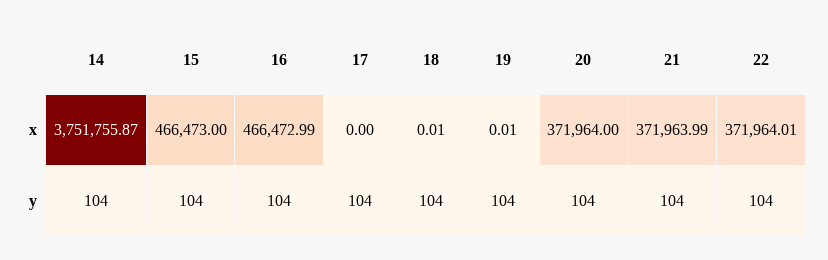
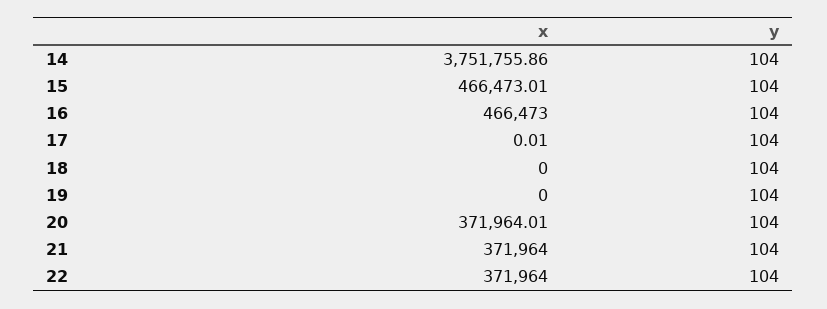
14, x: 3751755.87 -> 3751755.86
15, x: 466473 -> 466473.01
16, x: 466472.99 -> 466473
17, x: 0 -> 0.01
18, x: 0.01 -> 0
19, x: 0.01 -> 0
20, x: 371964 -> 371964.01
21, x: 371963.99 -> 371964
22, x: 371964.01 -> 371964

